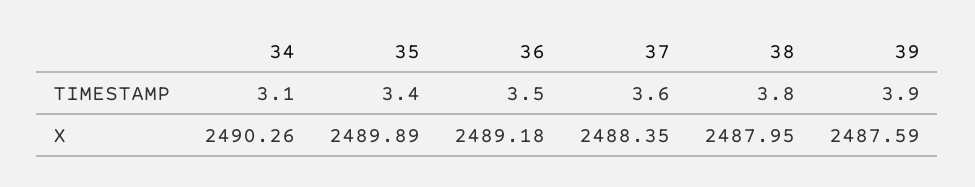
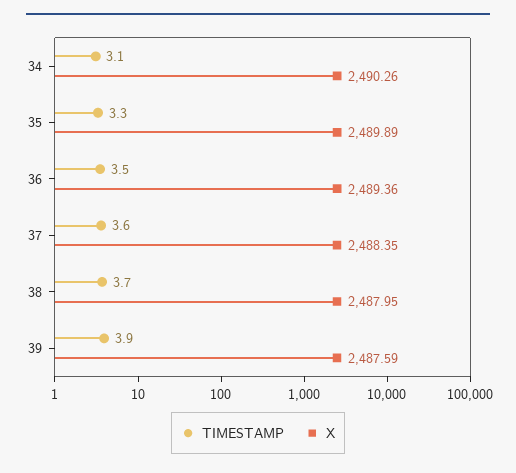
TIMESTAMP, 35: 3.4 -> 3.3
TIMESTAMP, 38: 3.8 -> 3.7
X, 36: 2489.18 -> 2489.36

